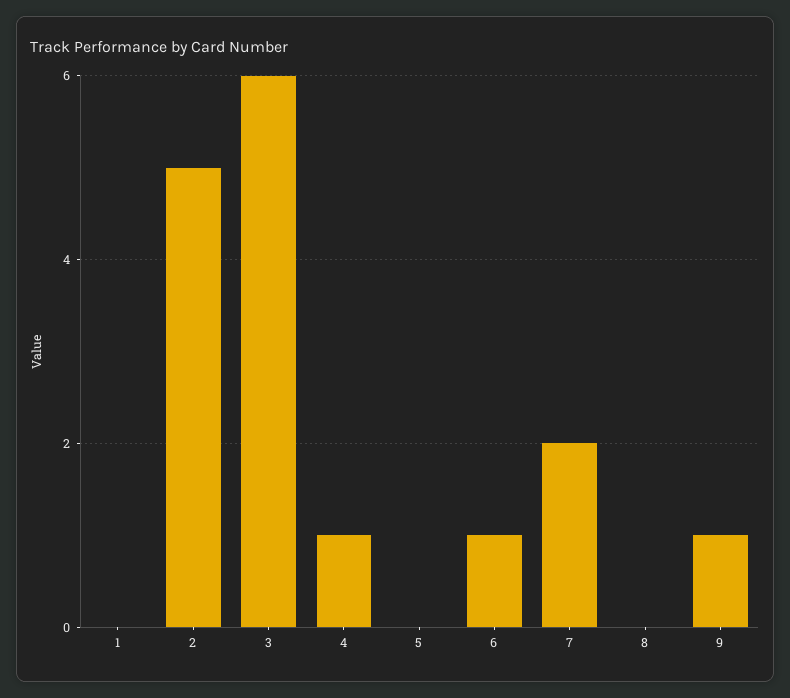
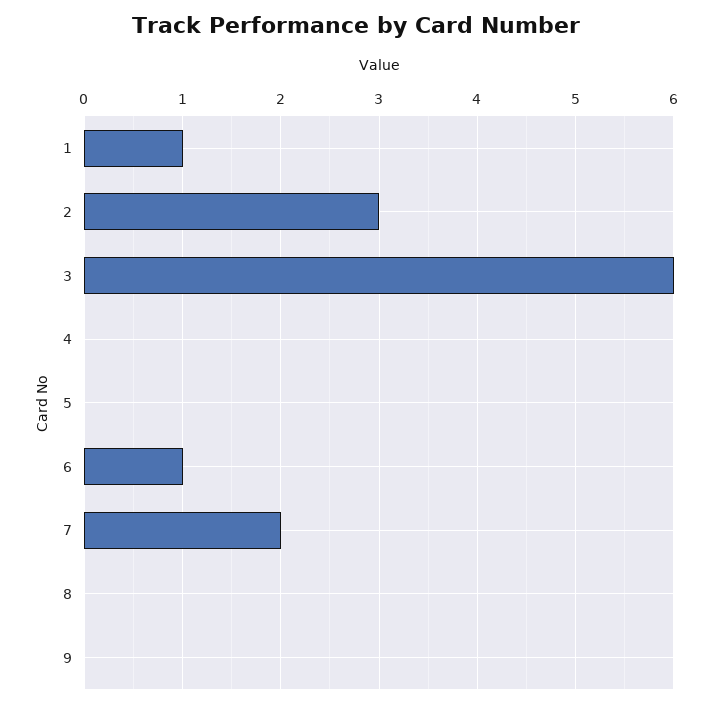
1: 0 -> 1
2: 5 -> 3
4: 1 -> 0
9: 1 -> 0

